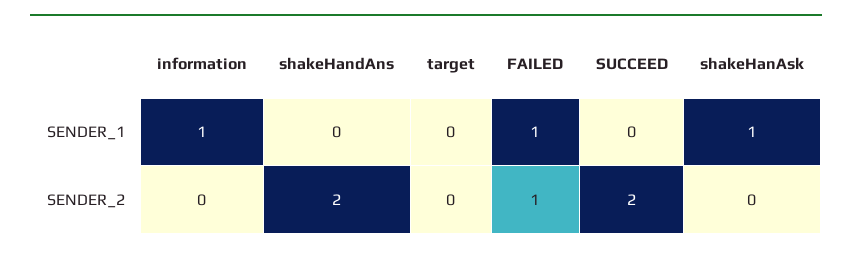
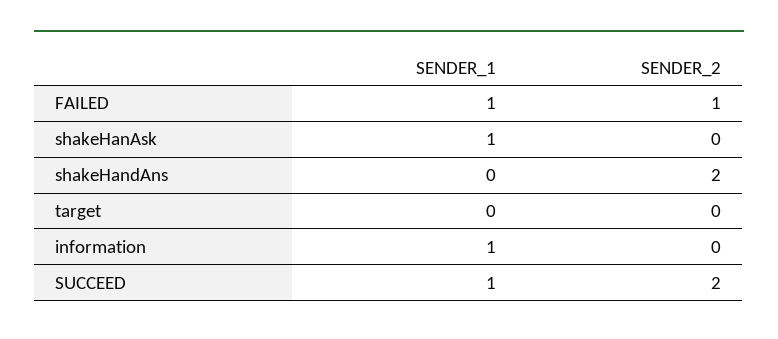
SUCCEED, SENDER_1: 0 -> 1

